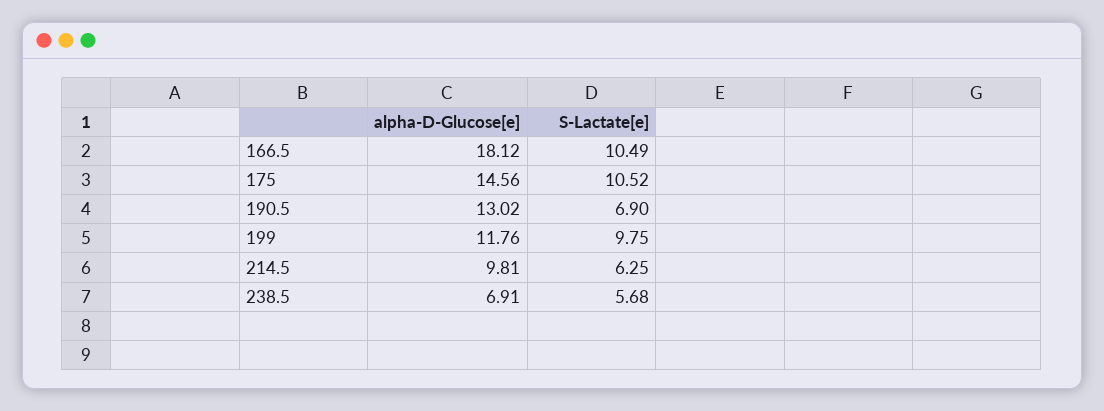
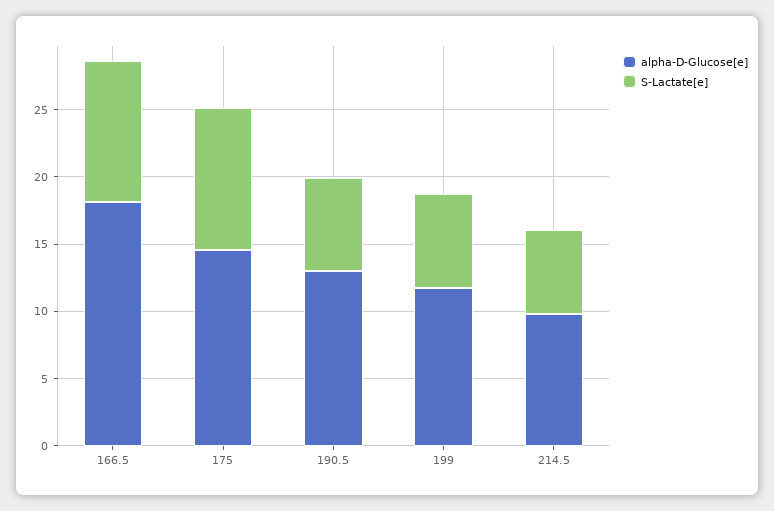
S-Lactate[e], 199: 9.75 -> 7
alpha-D-Glucose[e], 238.5: 6.91 -> none
S-Lactate[e], 238.5: 5.68 -> none

